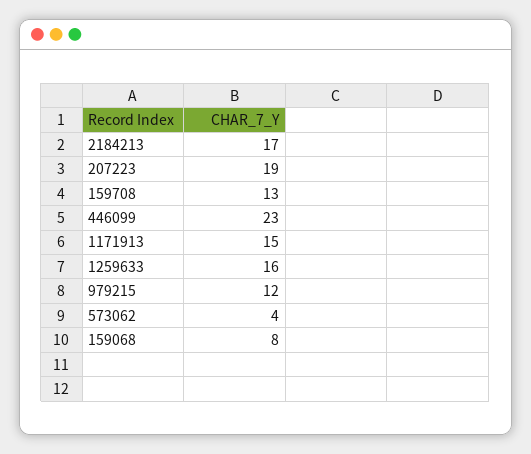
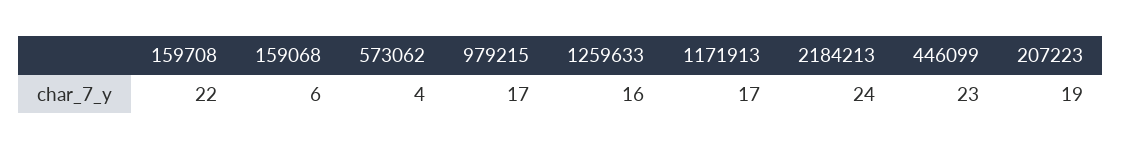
2184213: 17 -> 24
159708: 13 -> 22
1171913: 15 -> 17
979215: 12 -> 17
159068: 8 -> 6

